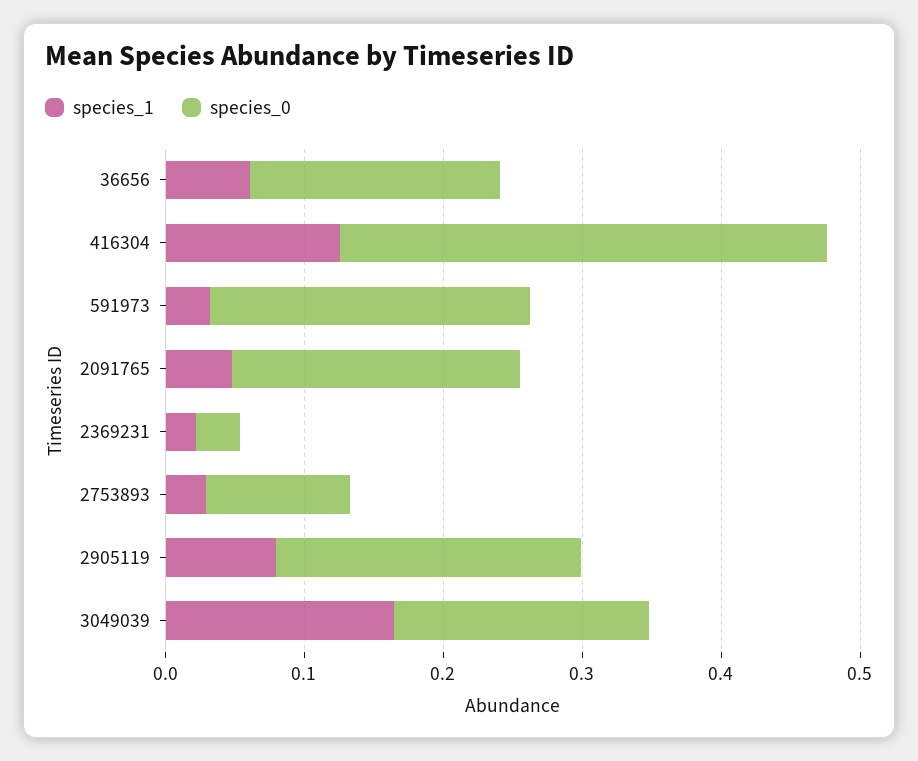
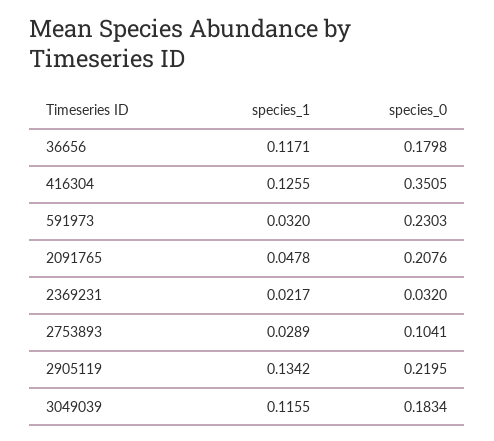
species_1, 36656: 0.06 -> 0.1171
species_1, 2905119: 0.08 -> 0.1342
species_1, 3049039: 0.16 -> 0.1155

